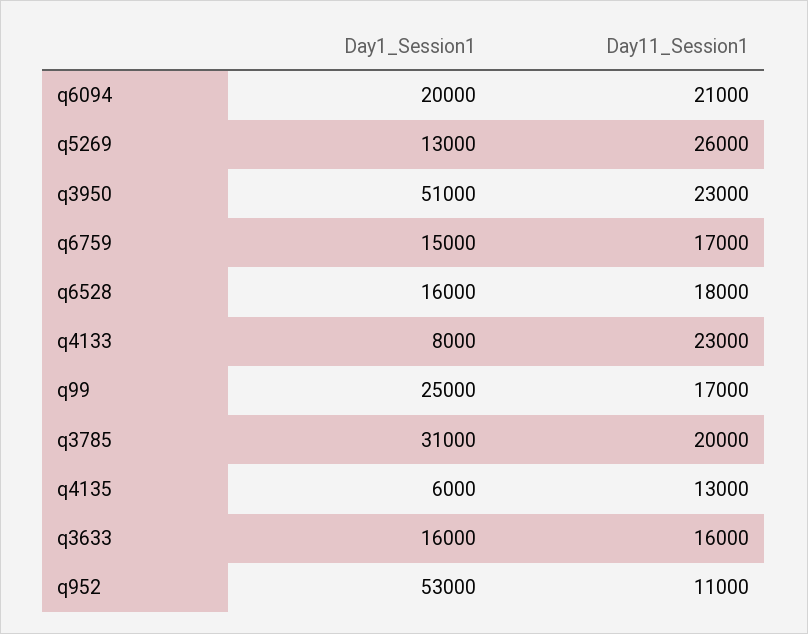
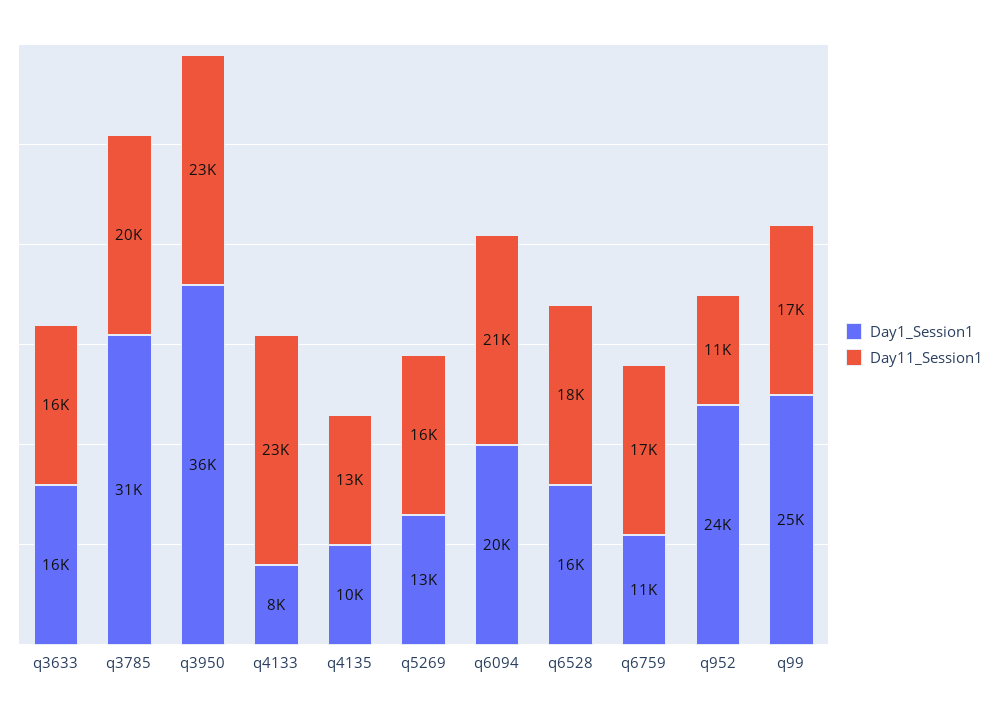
Day11_Session1, q5269: 26000 -> 16000
Day1_Session1, q3950: 51000 -> 36000
Day1_Session1, q6759: 15000 -> 11000
Day1_Session1, q4135: 6000 -> 10000
Day1_Session1, q952: 53000 -> 24000

